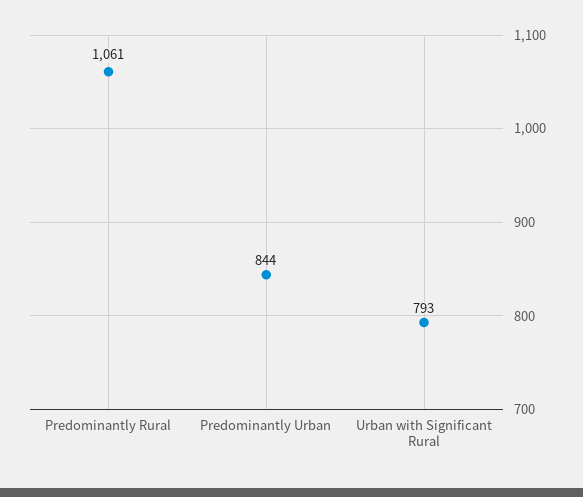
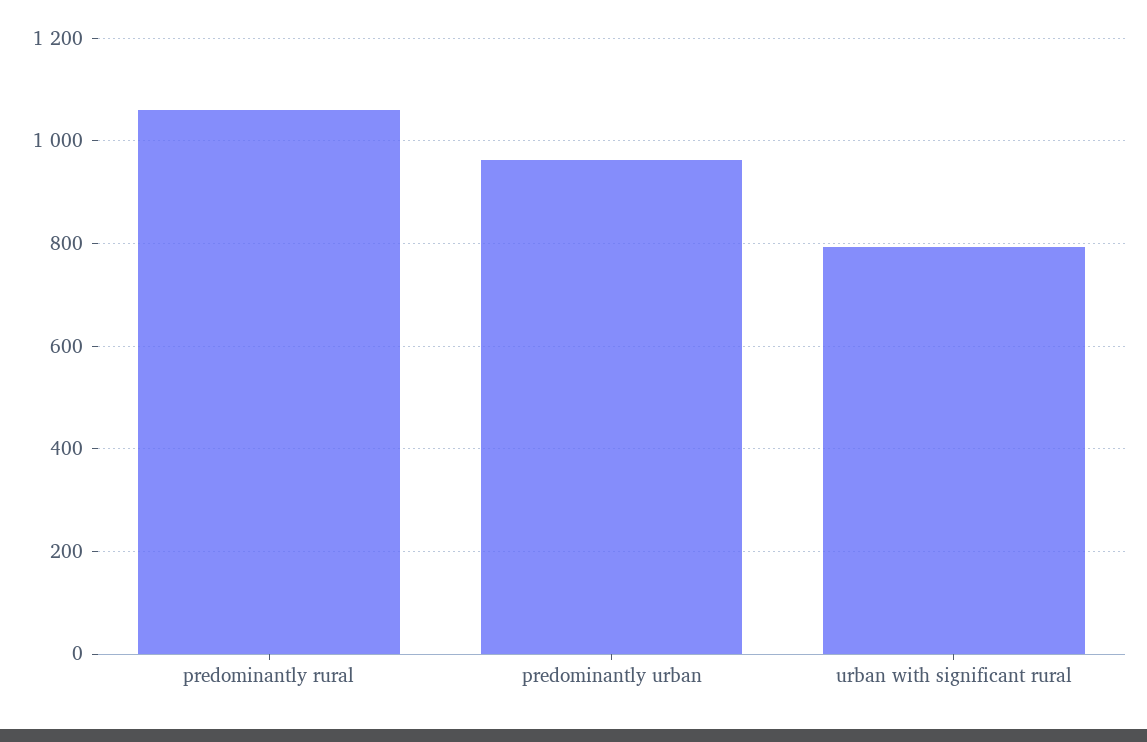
Predominantly Urban: 844 -> 960

